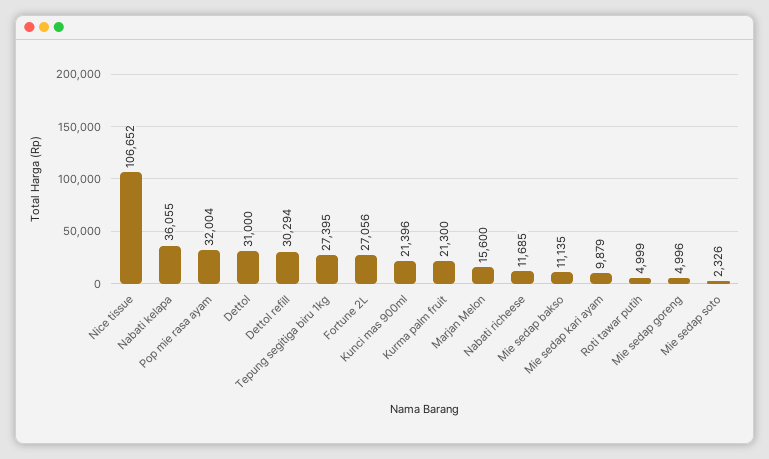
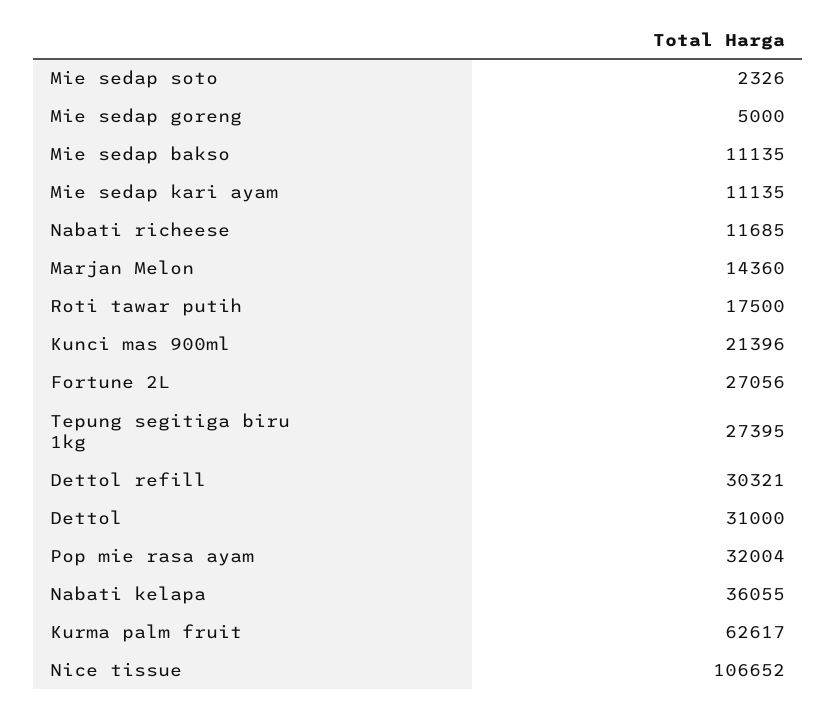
Dettol refill: 30294 -> 30321
Kurma palm fruit: 21300 -> 62617
Marjan Melon: 15600 -> 14360
Mie sedap kari ayam: 9879 -> 11135
Roti tawar putih: 4999 -> 17500
Mie sedap goreng: 4996 -> 5000

